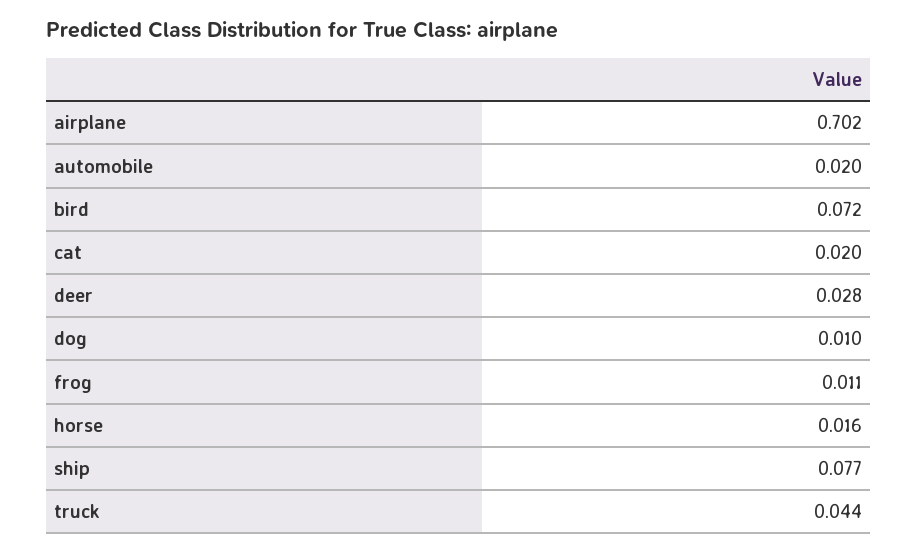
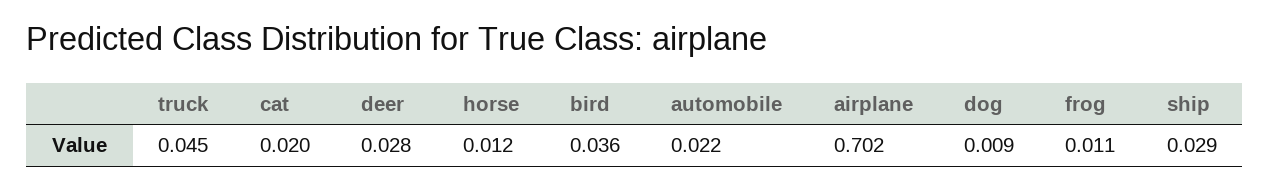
automobile: 0.02 -> 0.022
bird: 0.072 -> 0.036
dog: 0.01 -> 0.009
horse: 0.016 -> 0.012
ship: 0.077 -> 0.029
truck: 0.044 -> 0.045

